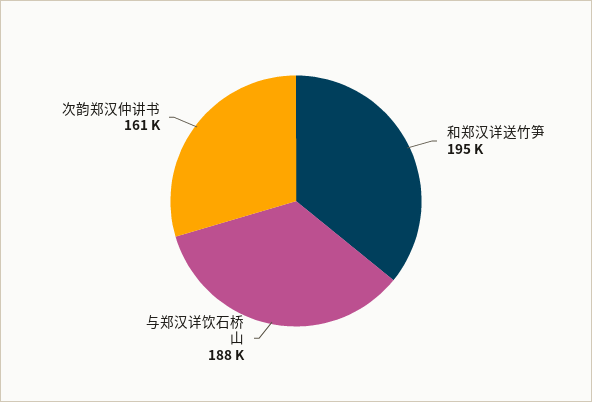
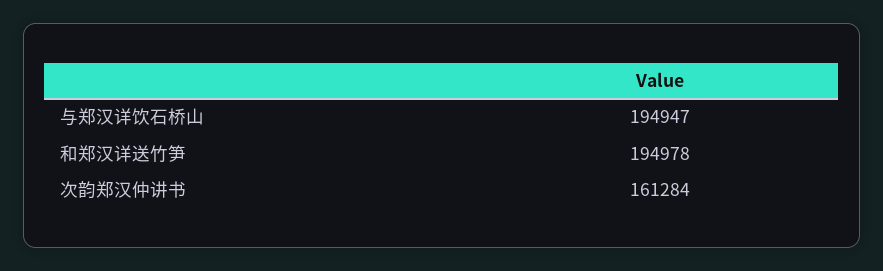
与郑汉详饮石桥山: 188000 -> 194947

